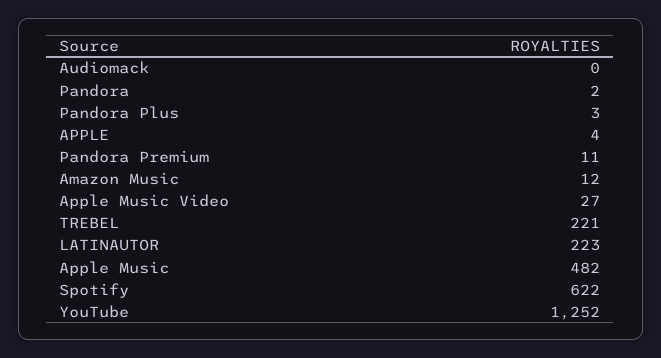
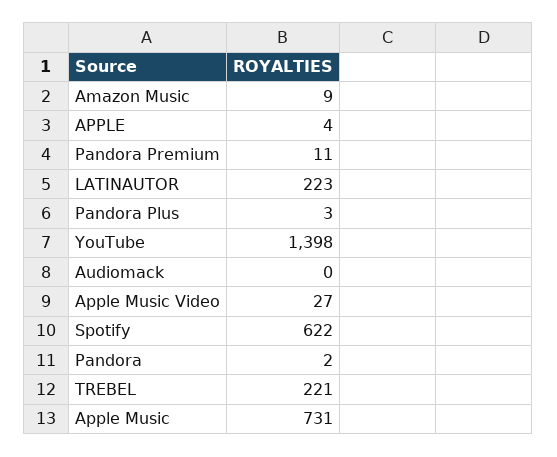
Amazon Music: 12 -> 9
Apple Music: 482 -> 731
YouTube: 1252 -> 1398

